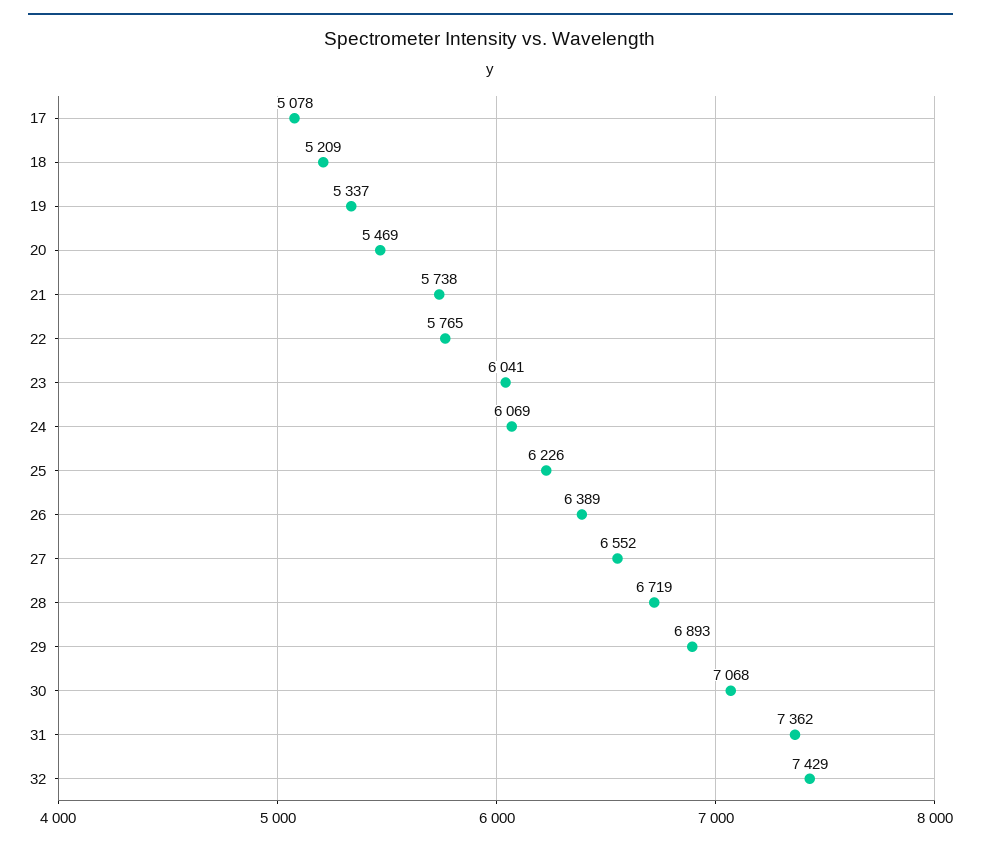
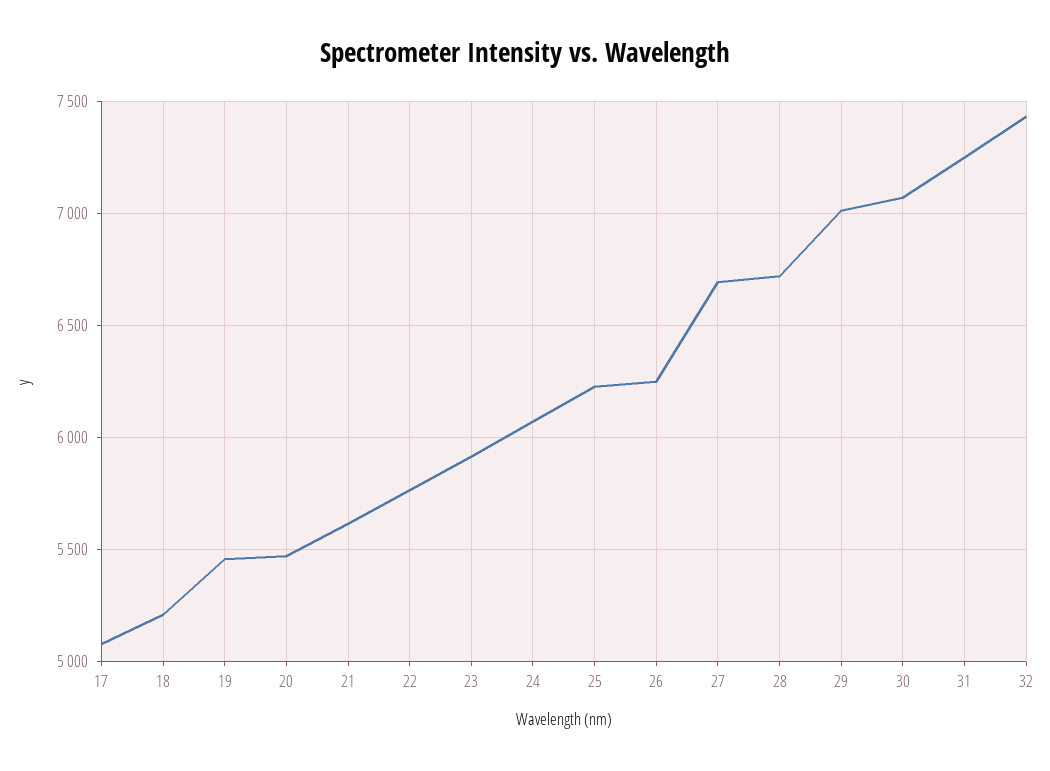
19: 5337 -> 5450
21: 5738 -> 5600
23: 6041 -> 5900
26: 6389 -> 6250
27: 6552 -> 6700
29: 6893 -> 7000
31: 7362 -> 7250

